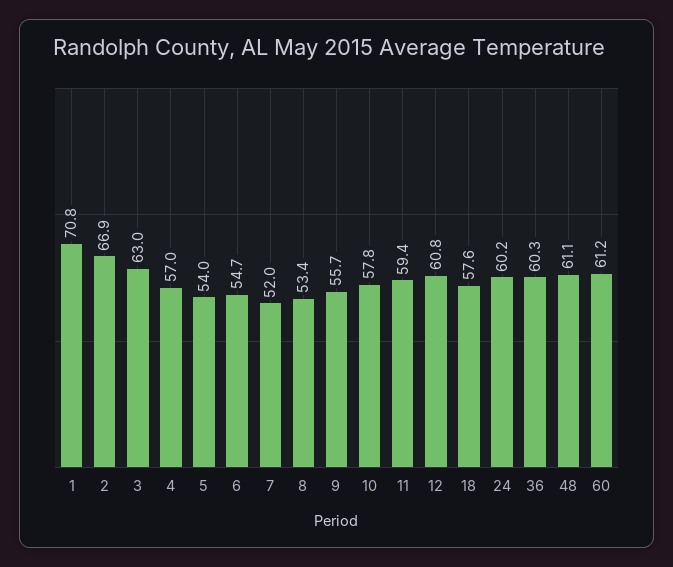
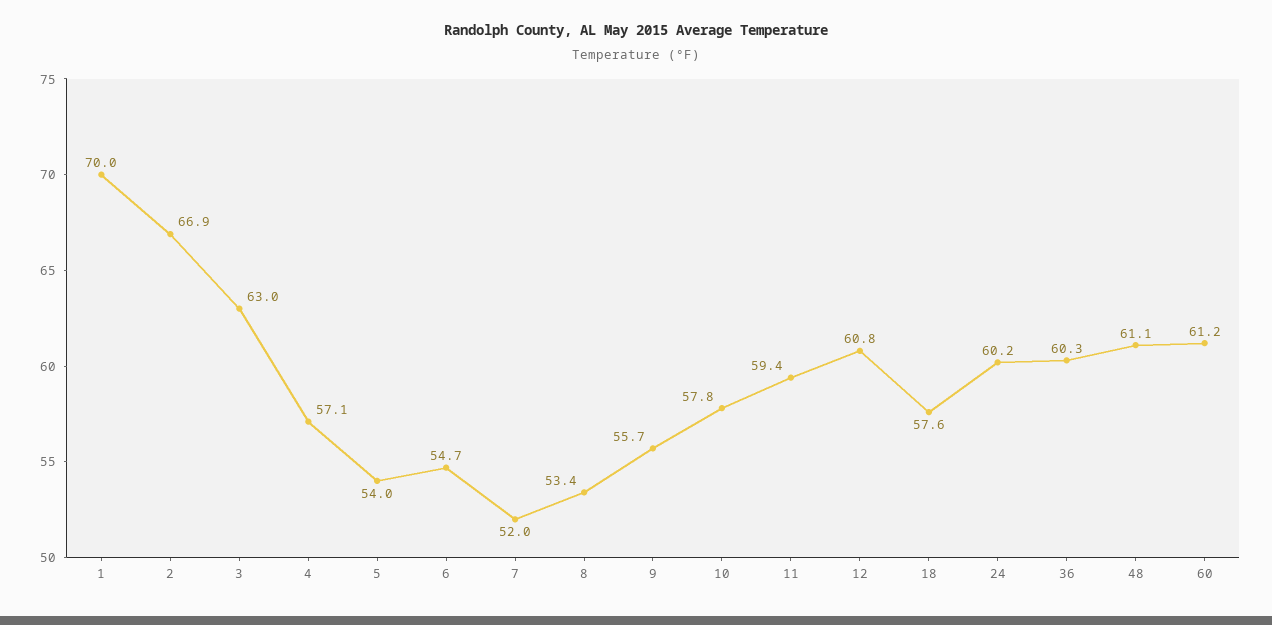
1: 70.8 -> 70
4: 57 -> 57.1

